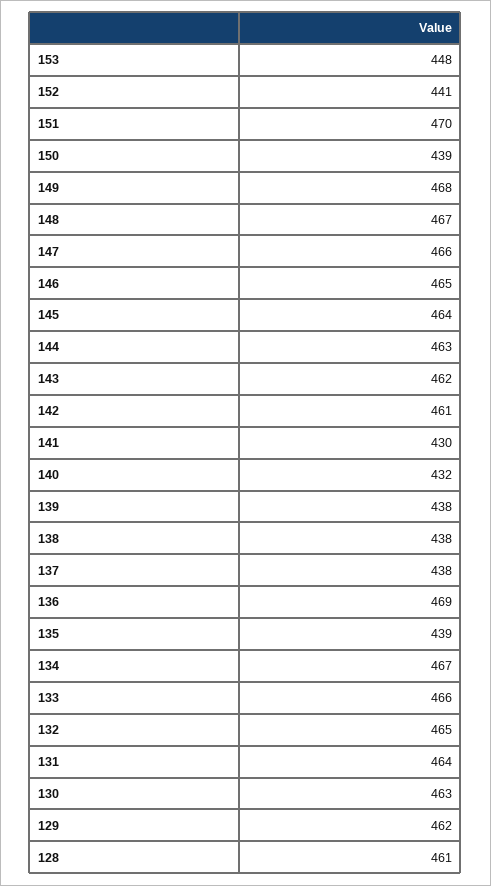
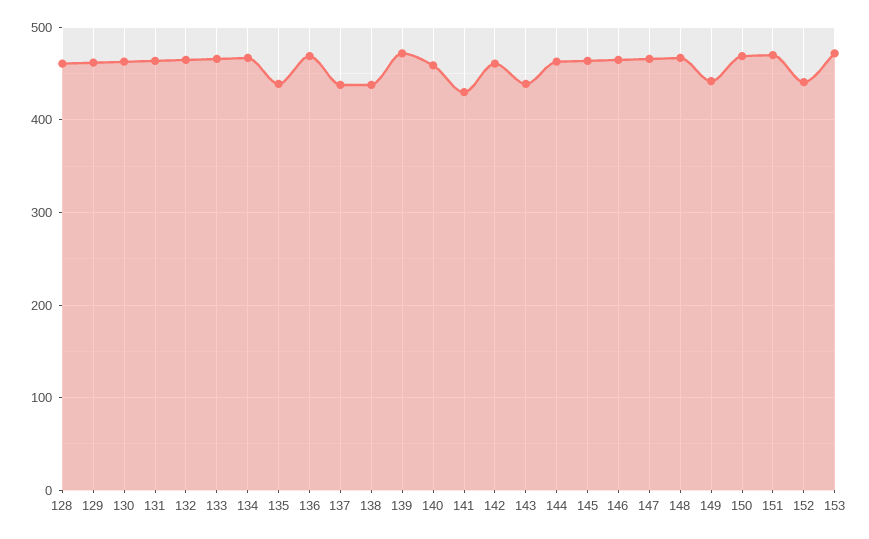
153: 448 -> 470
150: 439 -> 470
149: 468 -> 440
143: 462 -> 440
140: 432 -> 460
139: 438 -> 470

